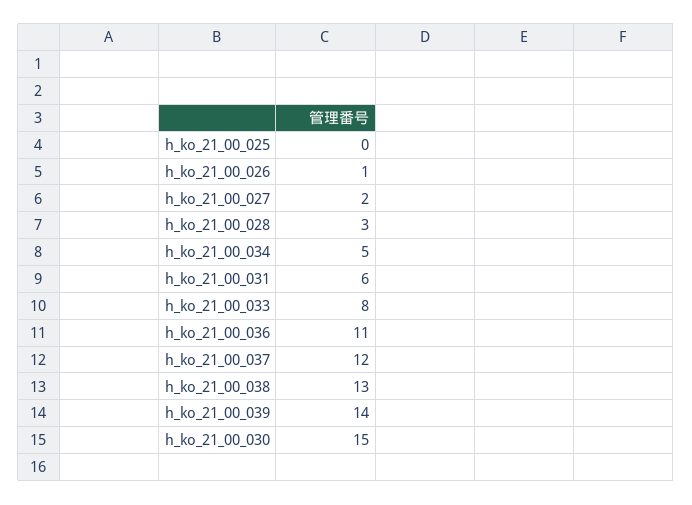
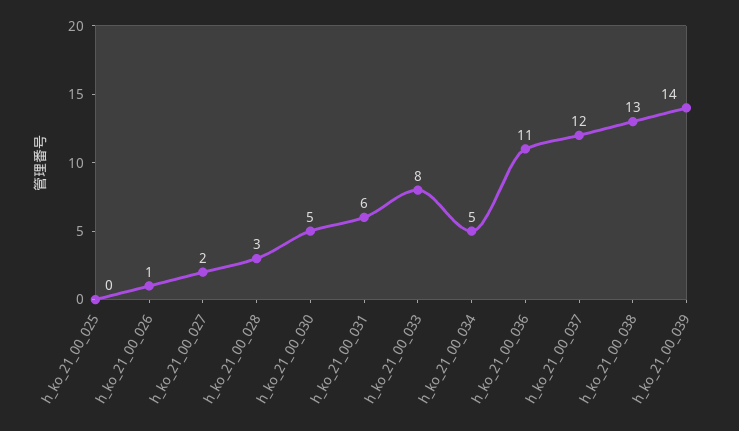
h_ko_21_00_030: 15 -> 5

